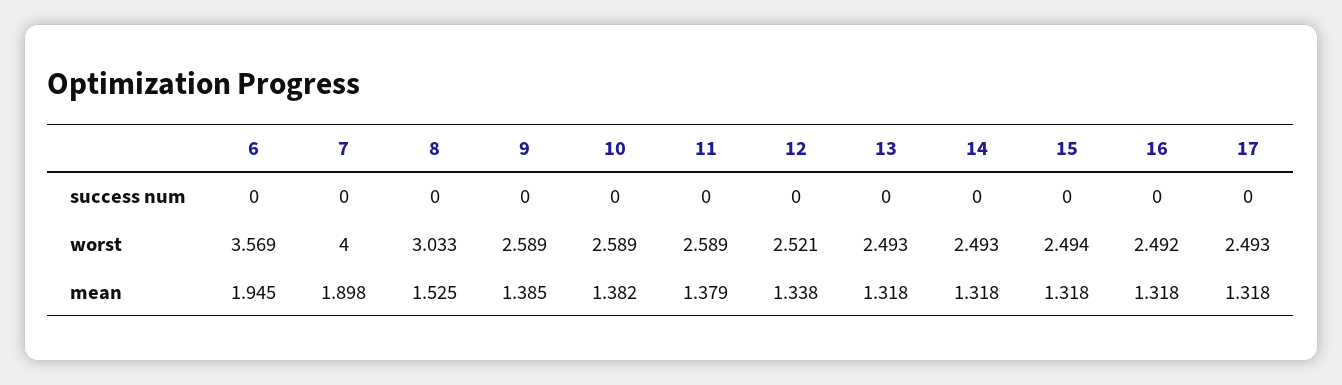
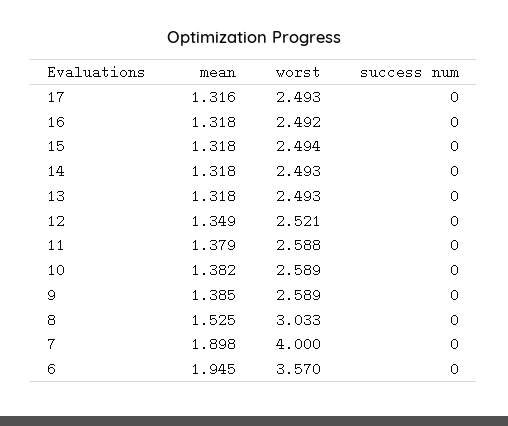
6, worst: 3.569 -> 3.57
11, worst: 2.589 -> 2.588
12, mean: 1.338 -> 1.349
17, mean: 1.318 -> 1.316

